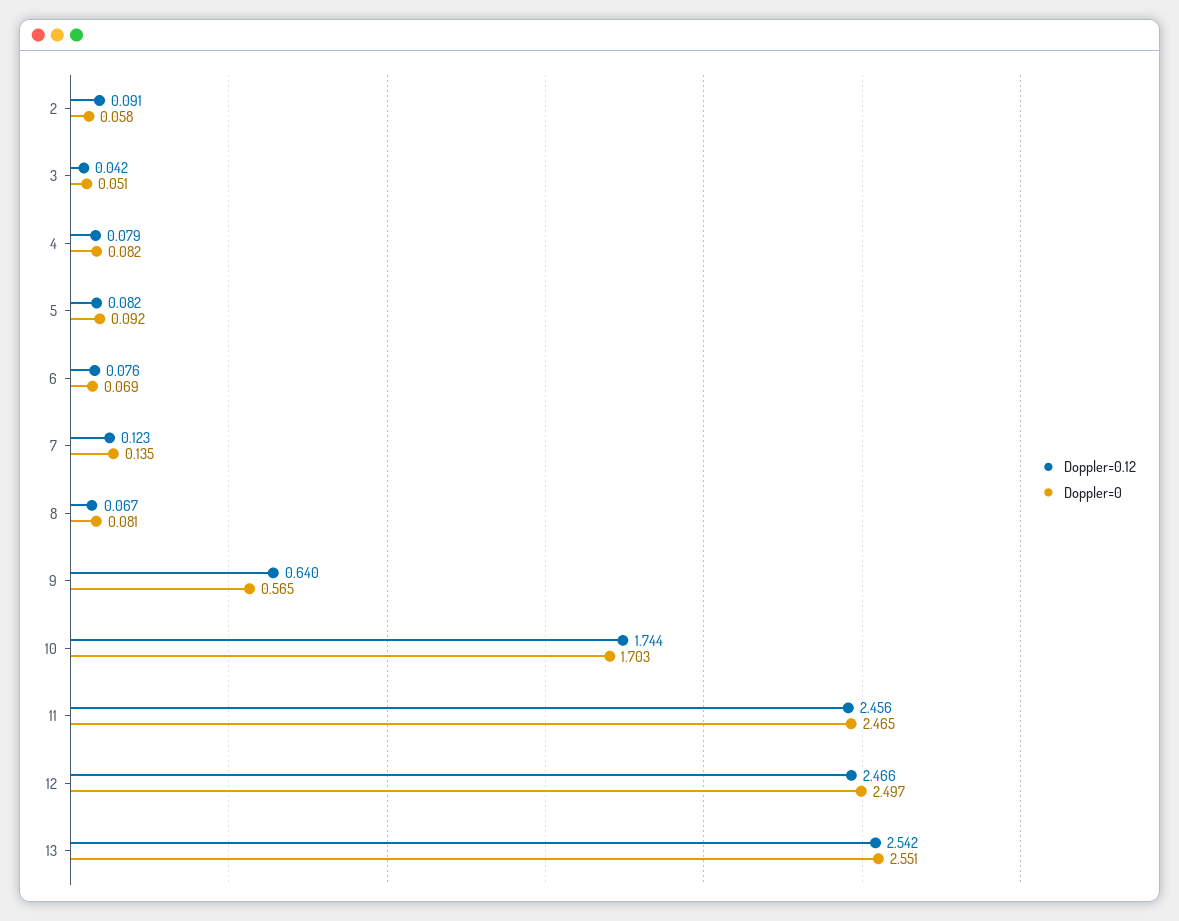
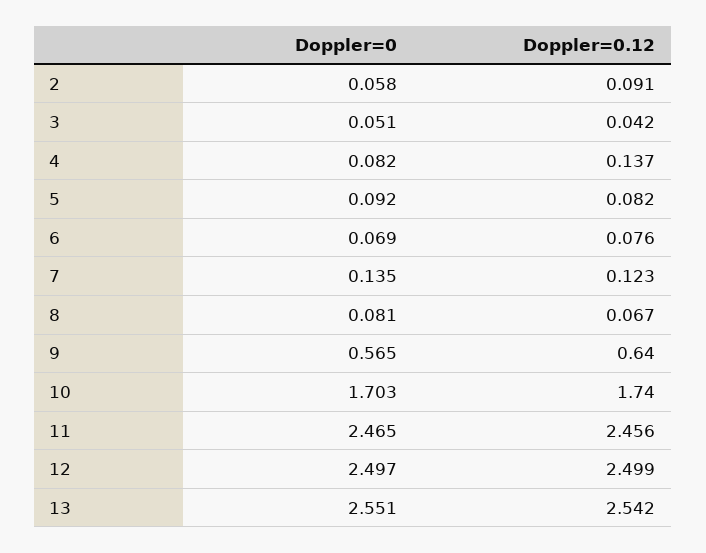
Doppler=0.12, 4: 0.079 -> 0.137
Doppler=0.12, 10: 1.744 -> 1.74
Doppler=0.12, 12: 2.466 -> 2.499

